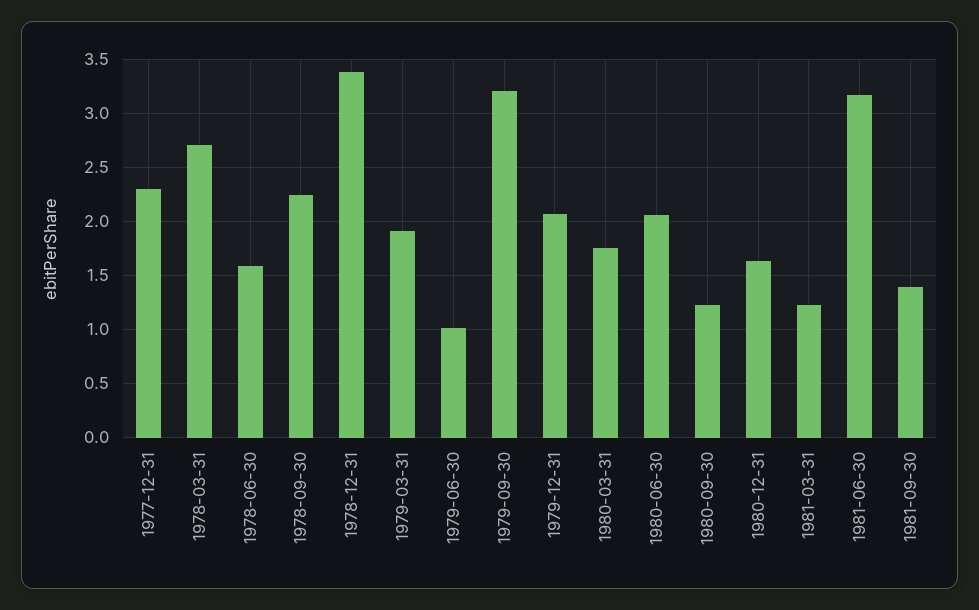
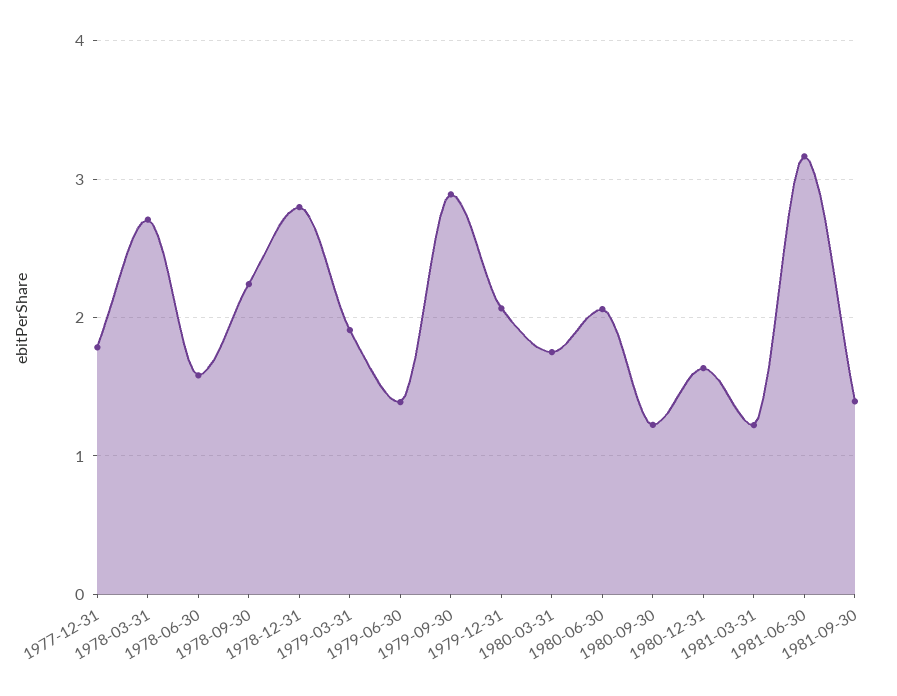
1977-12-31: 2.3 -> 1.8
1978-12-31: 3.4 -> 2.8
1979-06-30: 1 -> 1.4
1979-09-30: 3.2 -> 2.9

